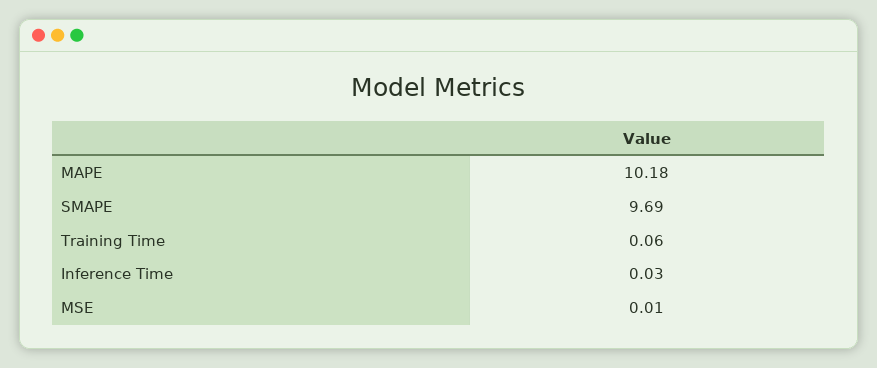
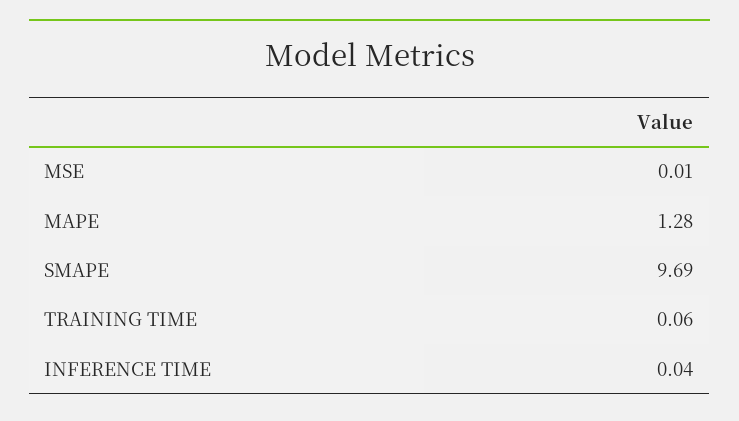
MAPE: 10.18 -> 1.28
Inference Time: 0.03 -> 0.04

